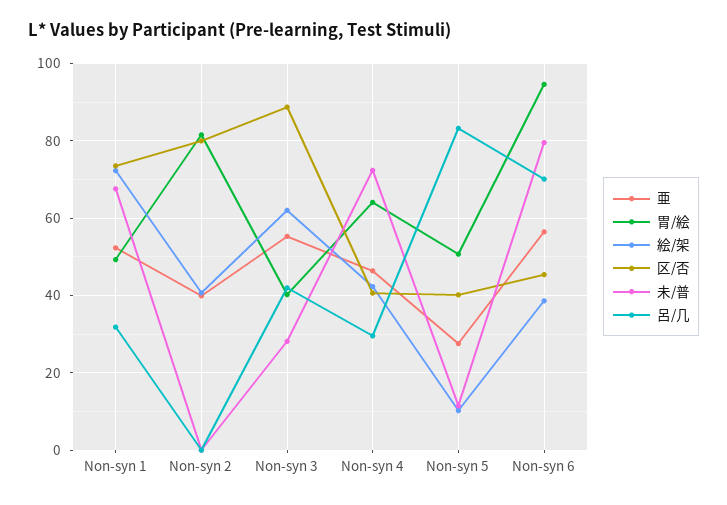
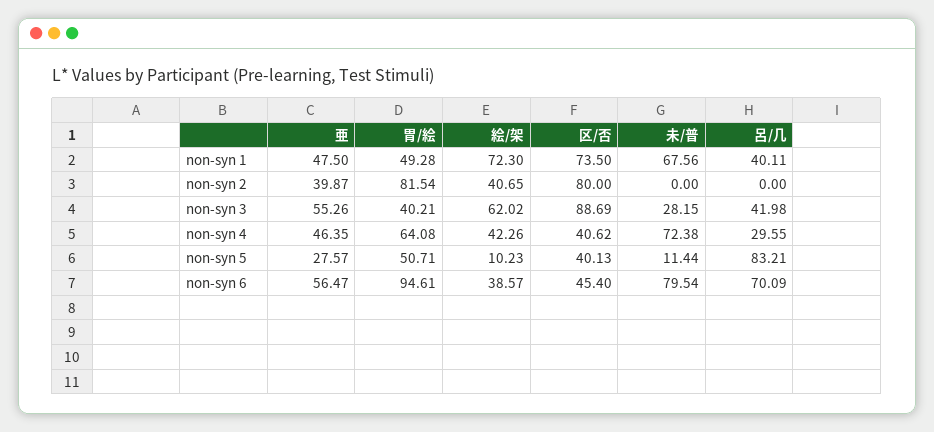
亜, Non-syn 1: 52 -> 47.5
呂/几, Non-syn 1: 32 -> 40.11

